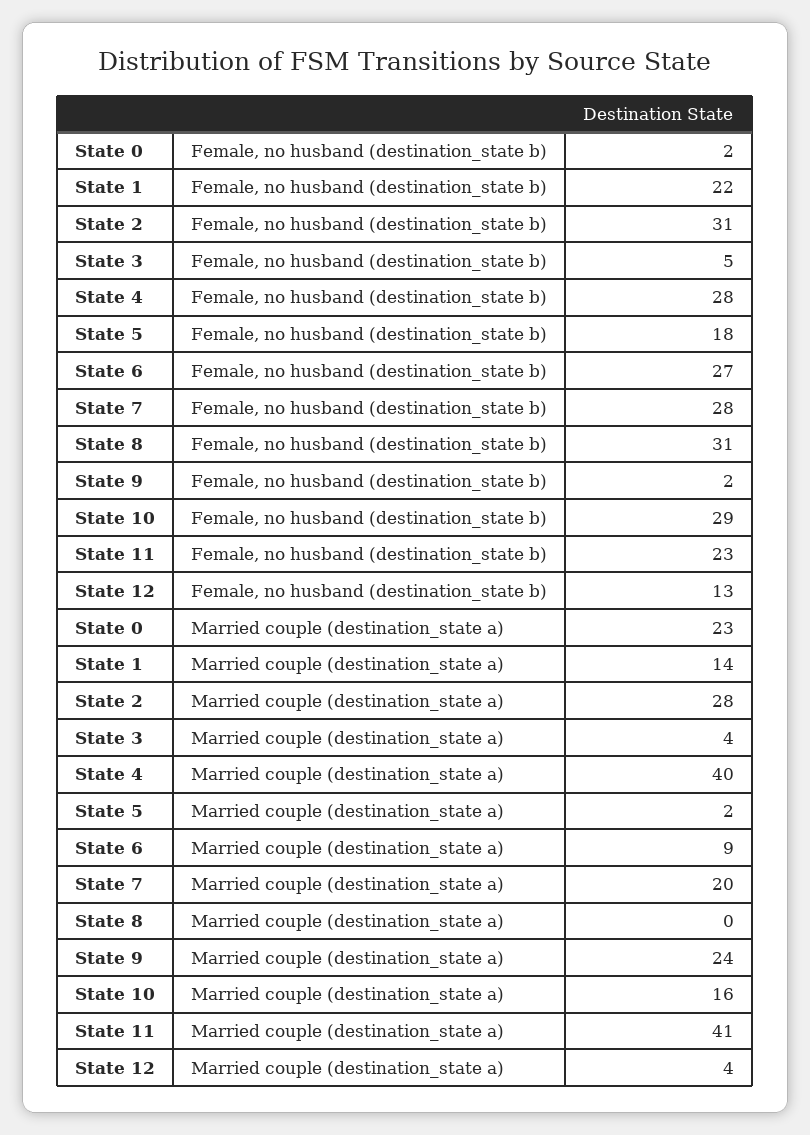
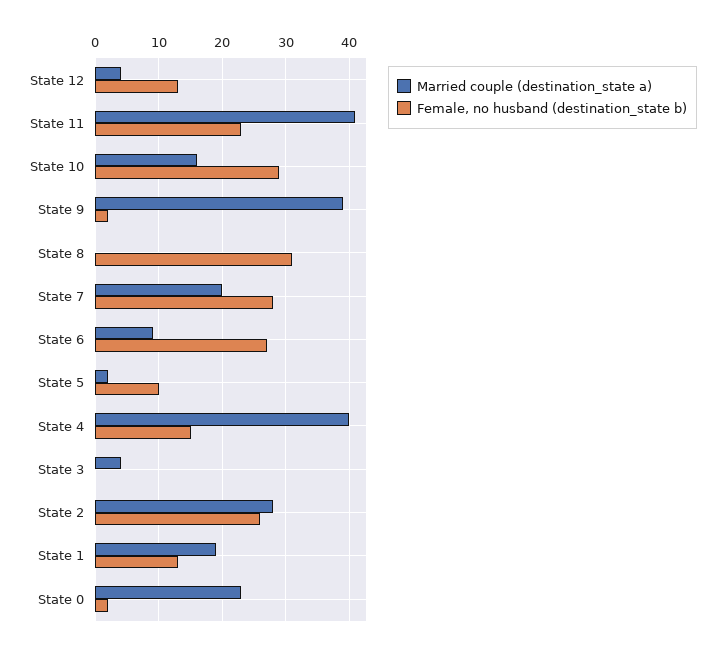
Female, no husband (destination_state b), State 1: 22 -> 13
Female, no husband (destination_state b), State 2: 31 -> 26
Female, no husband (destination_state b), State 3: 5 -> 0
Female, no husband (destination_state b), State 4: 28 -> 15
Female, no husband (destination_state b), State 5: 18 -> 10
Married couple (destination_state a), State 1: 14 -> 19
Married couple (destination_state a), State 9: 24 -> 39

